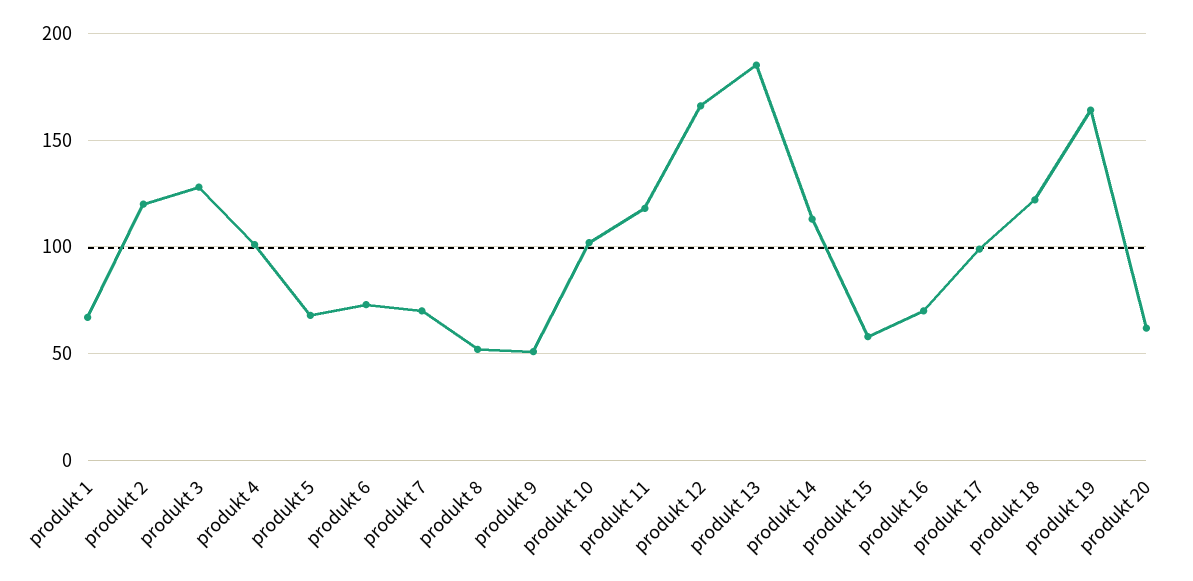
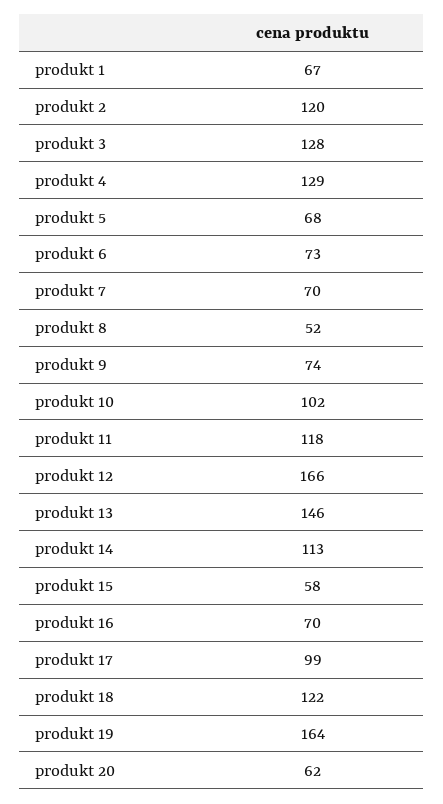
produkt 4: 100 -> 129
produkt 9: 50 -> 74
produkt 13: 185 -> 146

